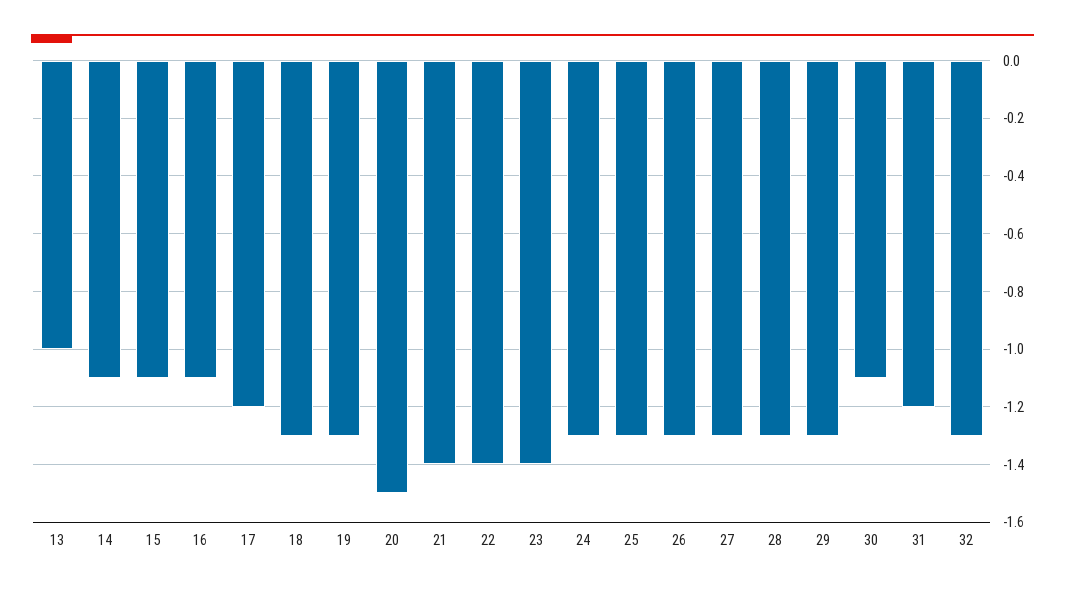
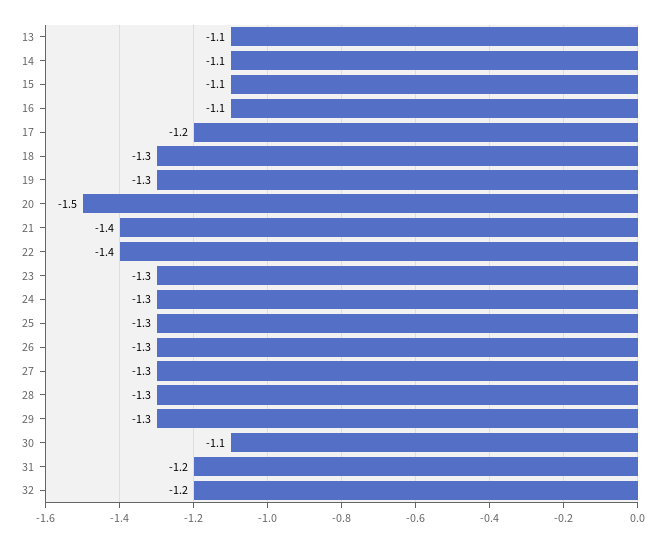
13: -1 -> -1.1
23: -1.4 -> -1.3
32: -1.3 -> -1.2

